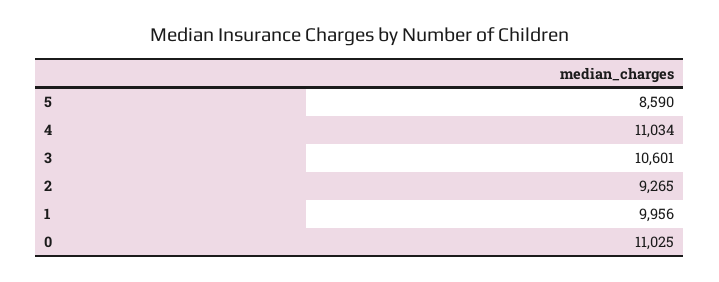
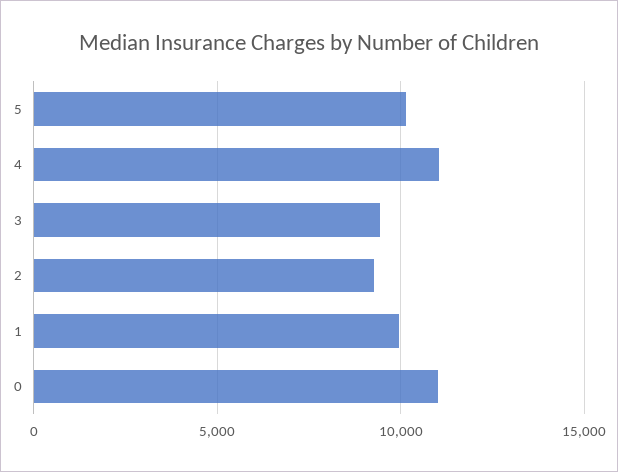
5: 8590 -> 10000
3: 10601 -> 9500

